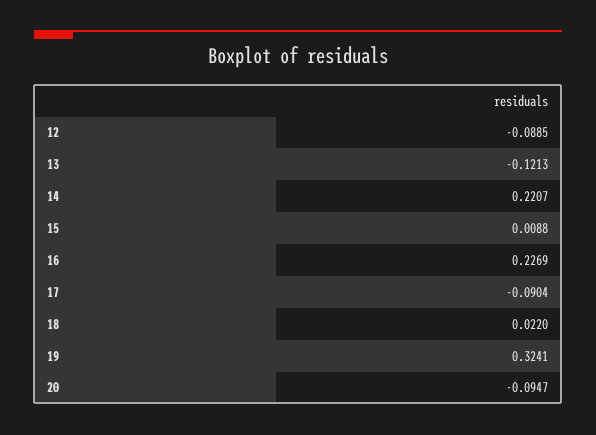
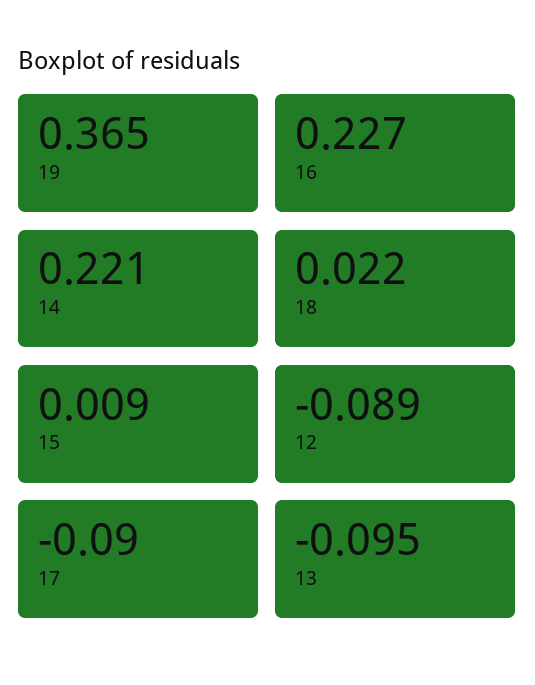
13: -0.1213 -> -0.095
19: 0.3241 -> 0.365
20: -0.0947 -> none

